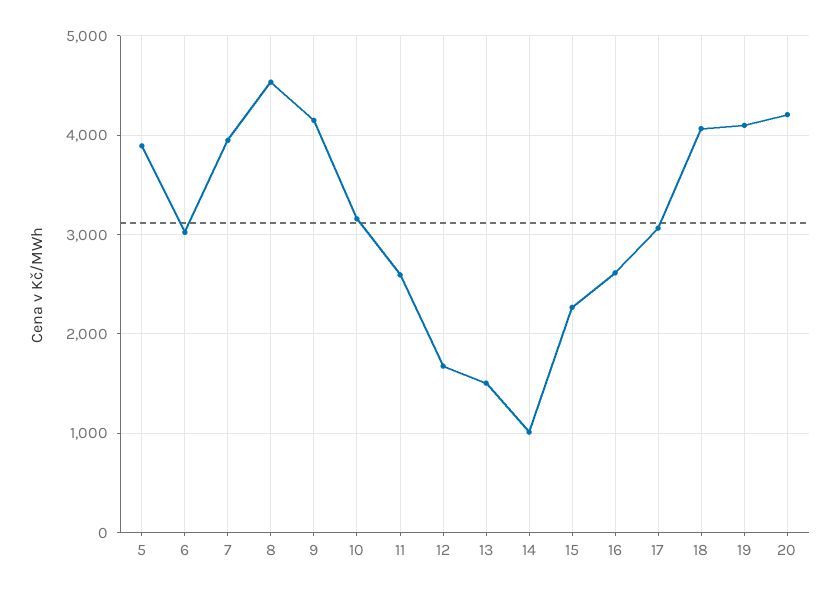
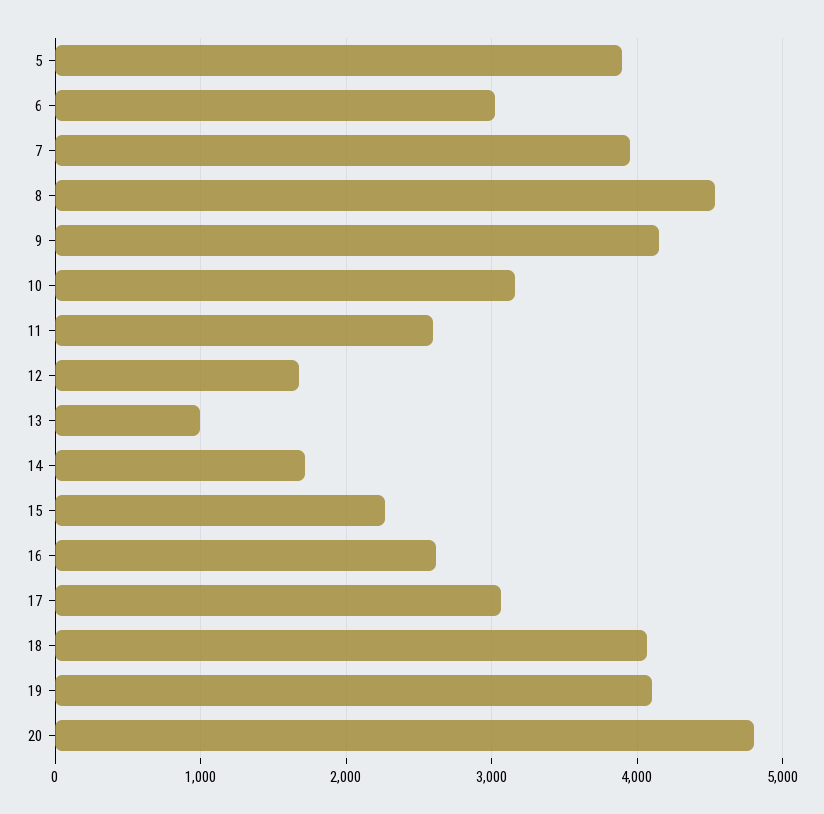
13: 1500 -> 1000
14: 1000 -> 1700
20: 4200 -> 4800

